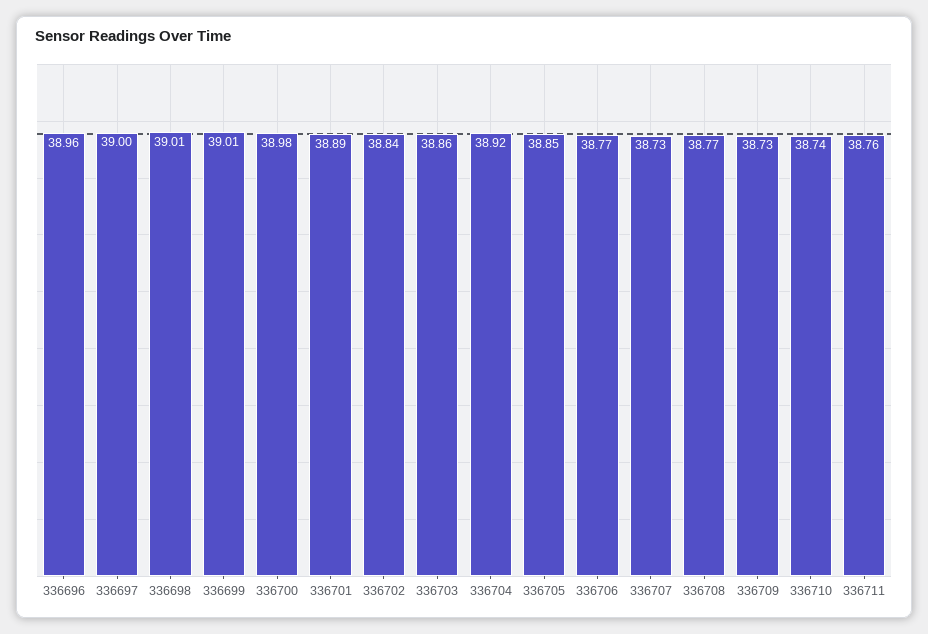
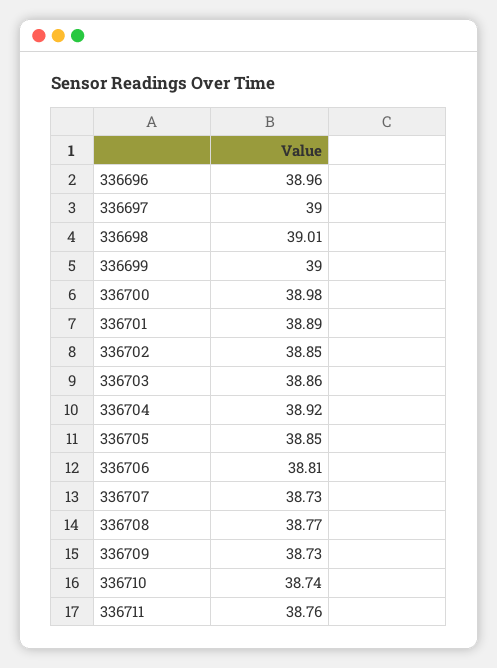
336699: 39.01 -> 39
336702: 38.84 -> 38.85
336706: 38.77 -> 38.81

